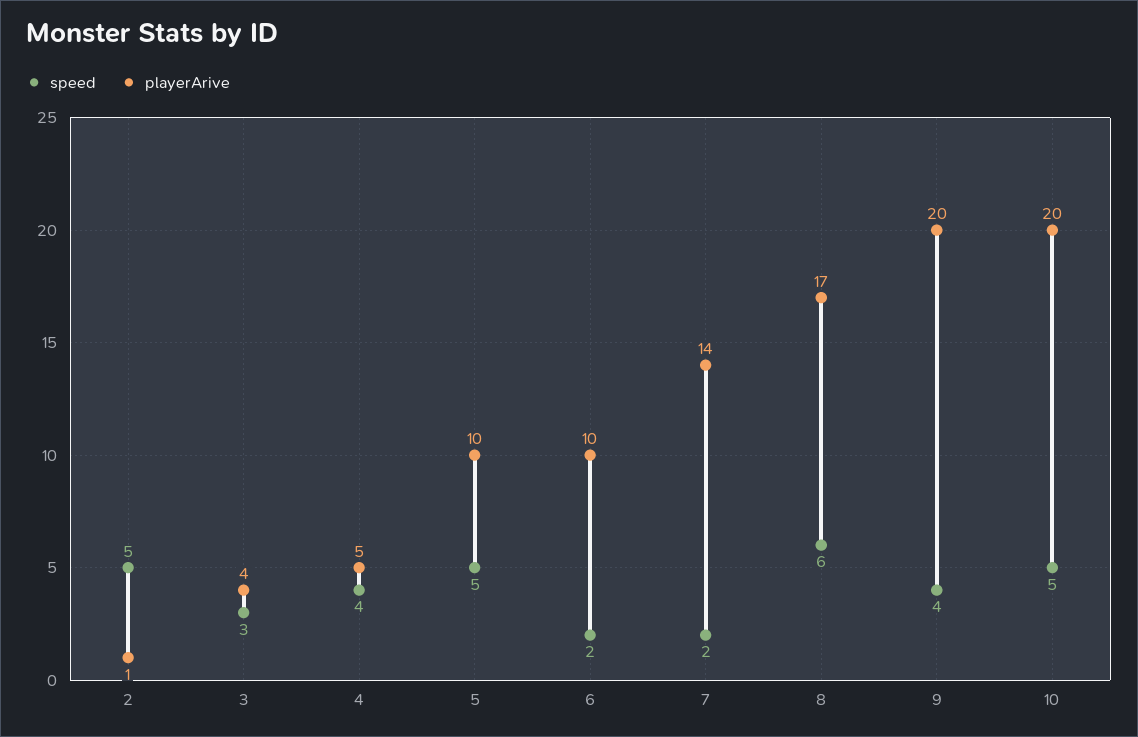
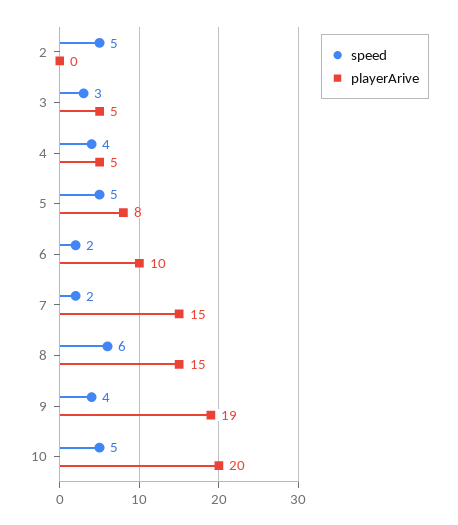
playerArive, 2: 1 -> 0
playerArive, 3: 4 -> 5
playerArive, 5: 10 -> 8
playerArive, 7: 14 -> 15
playerArive, 8: 17 -> 15
playerArive, 9: 20 -> 19

